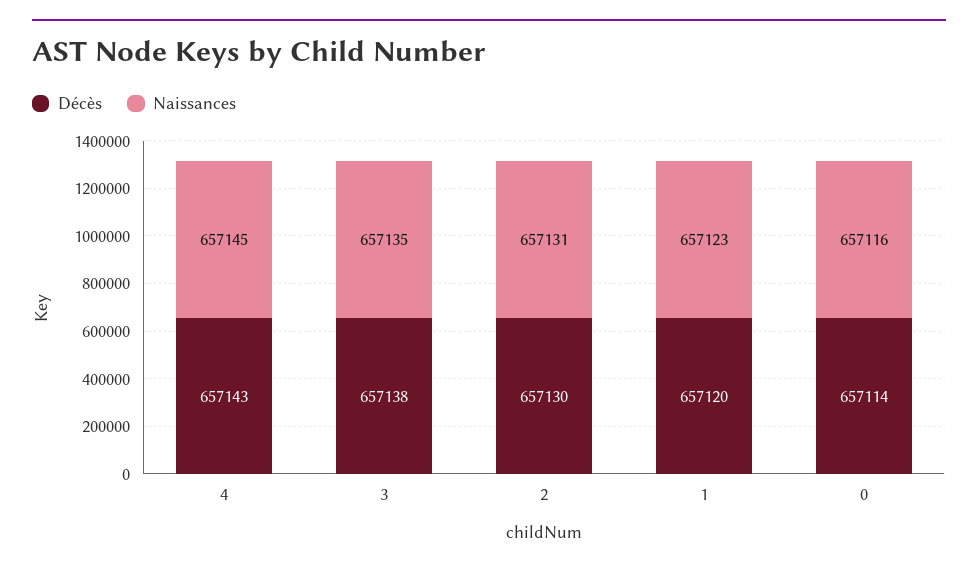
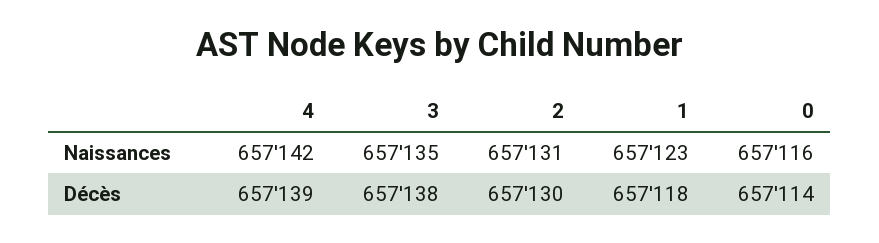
Décès, 4: 657143 -> 657139
Naissances, 4: 657145 -> 657142
Décès, 1: 657120 -> 657118

